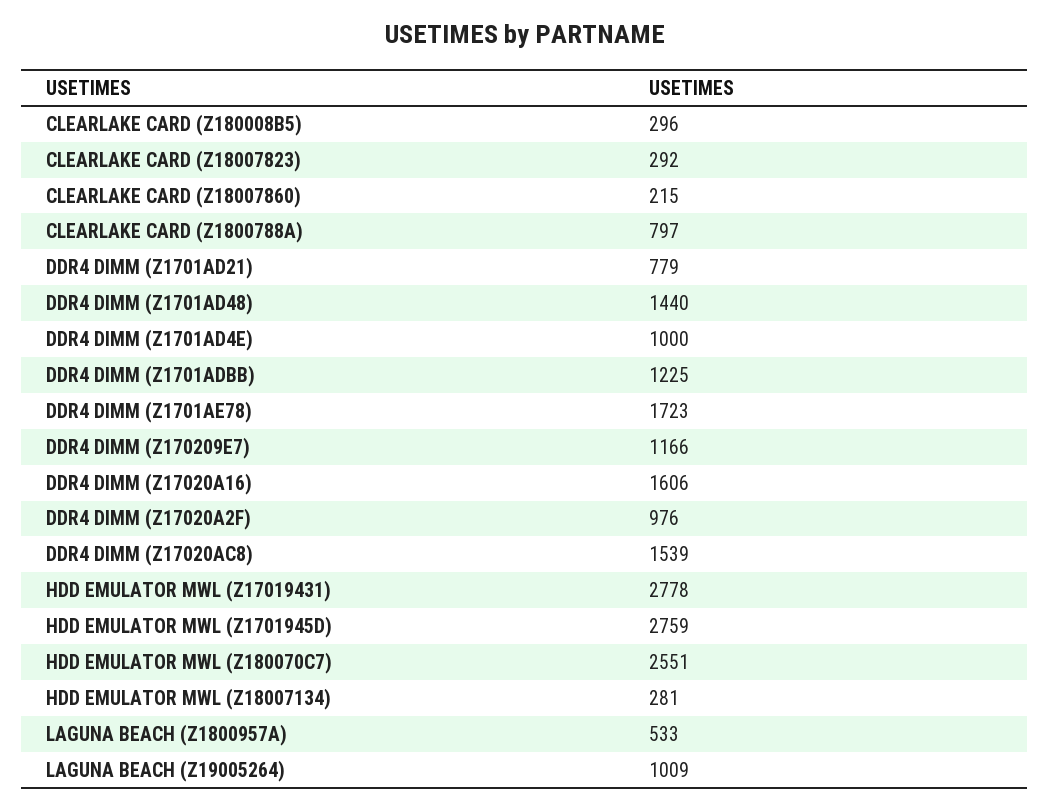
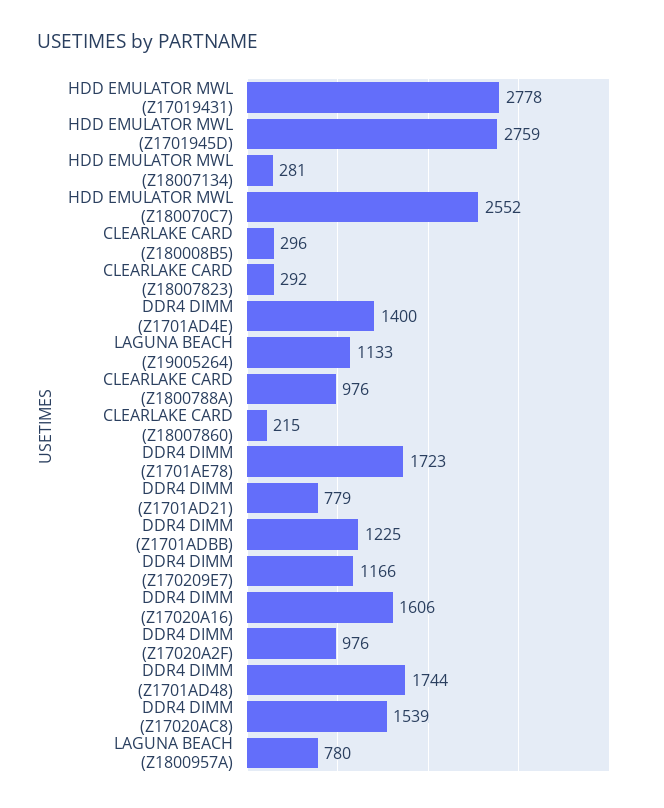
CLEARLAKE CARD (Z1800788A): 797 -> 976
DDR4 DIMM (Z1701AD48): 1440 -> 1744
DDR4 DIMM (Z1701AD4E): 1000 -> 1400
HDD EMULATOR MWL (Z180070C7): 2551 -> 2552
LAGUNA BEACH (Z1800957A): 533 -> 780
LAGUNA BEACH (Z19005264): 1009 -> 1133

